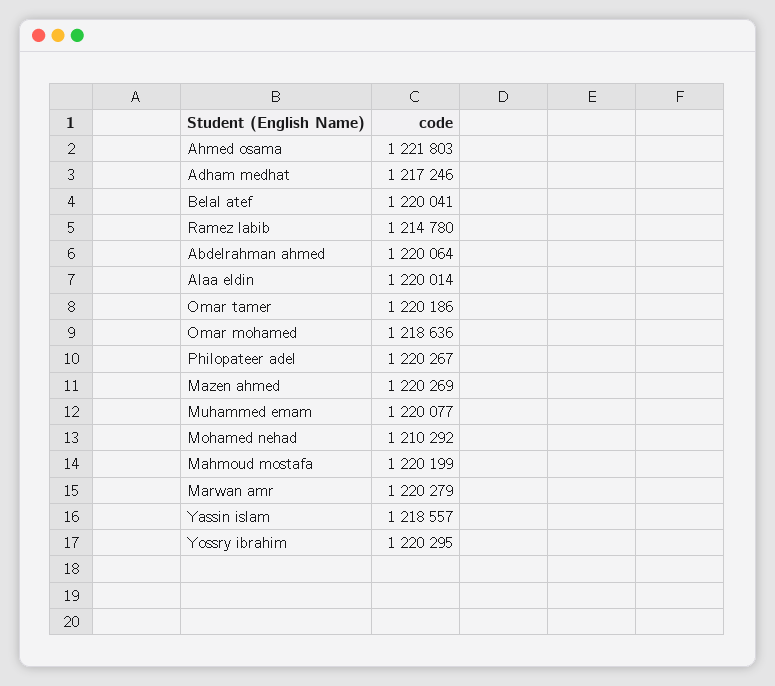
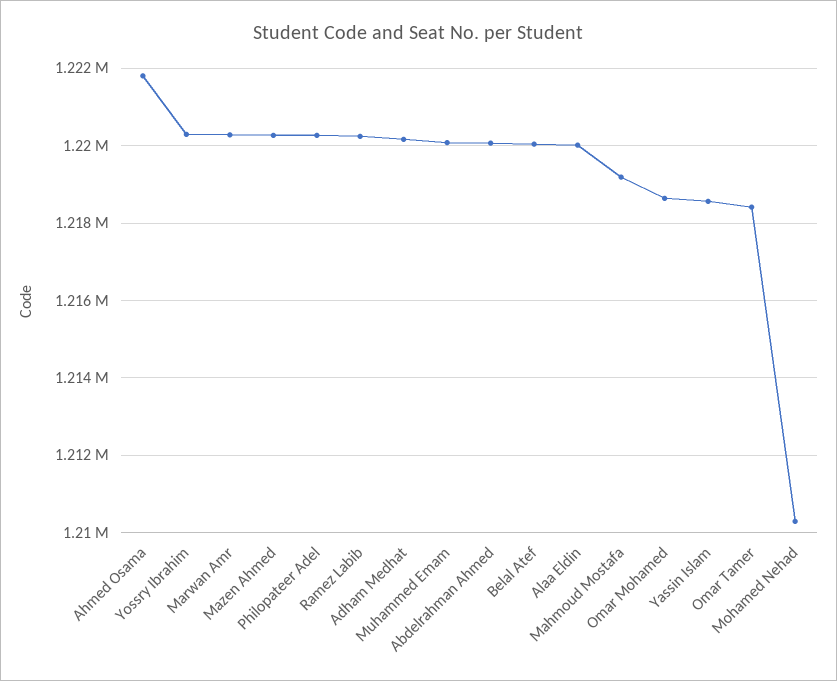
Adham medhat: 1217246 -> 1220200
Ramez labib: 1214780 -> 1220200
Omar tamer: 1220186 -> 1218400
Mahmoud mostafa: 1220199 -> 1219200

